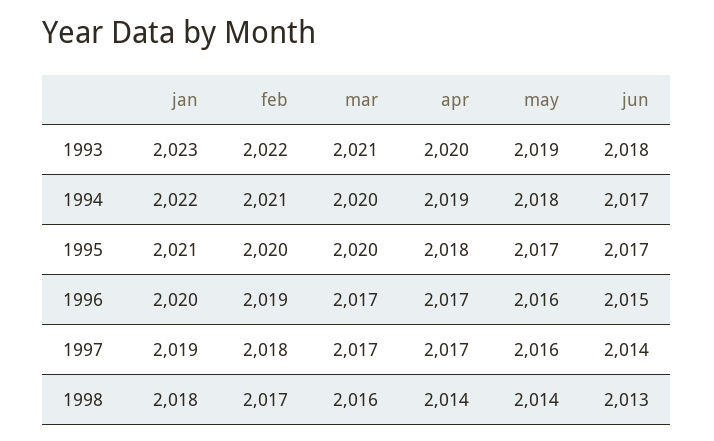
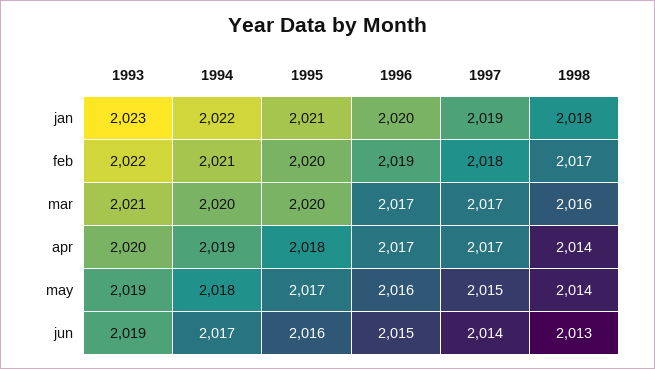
jun, 1993: 2018 -> 2019
jun, 1995: 2017 -> 2016
may, 1997: 2016 -> 2015

